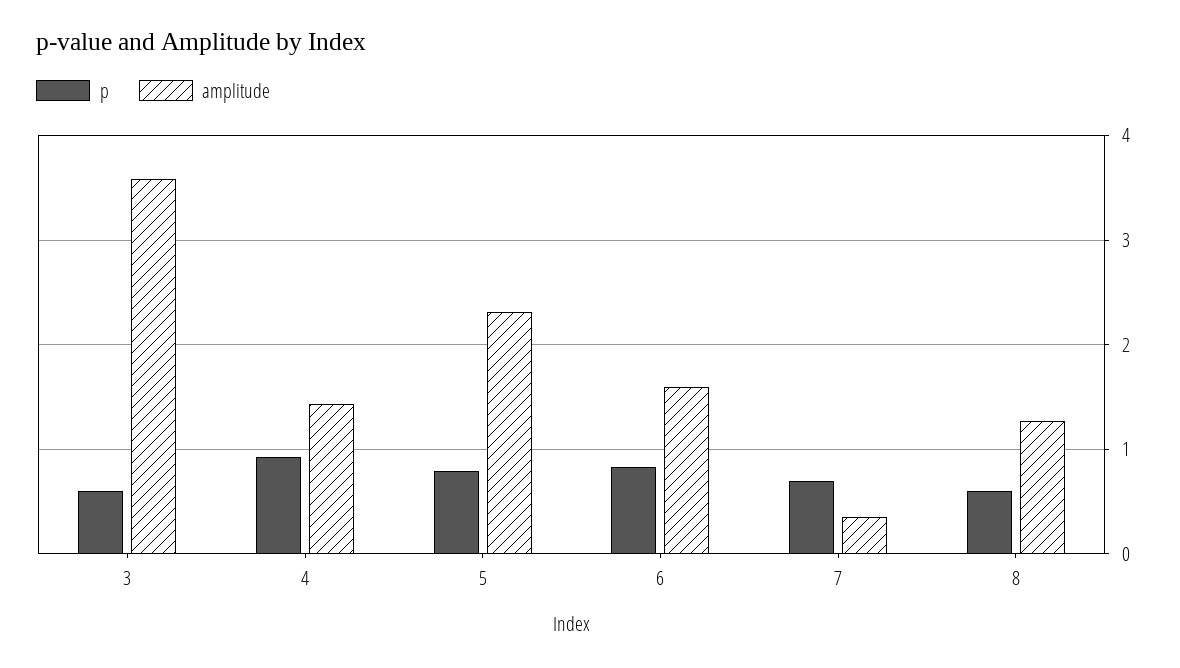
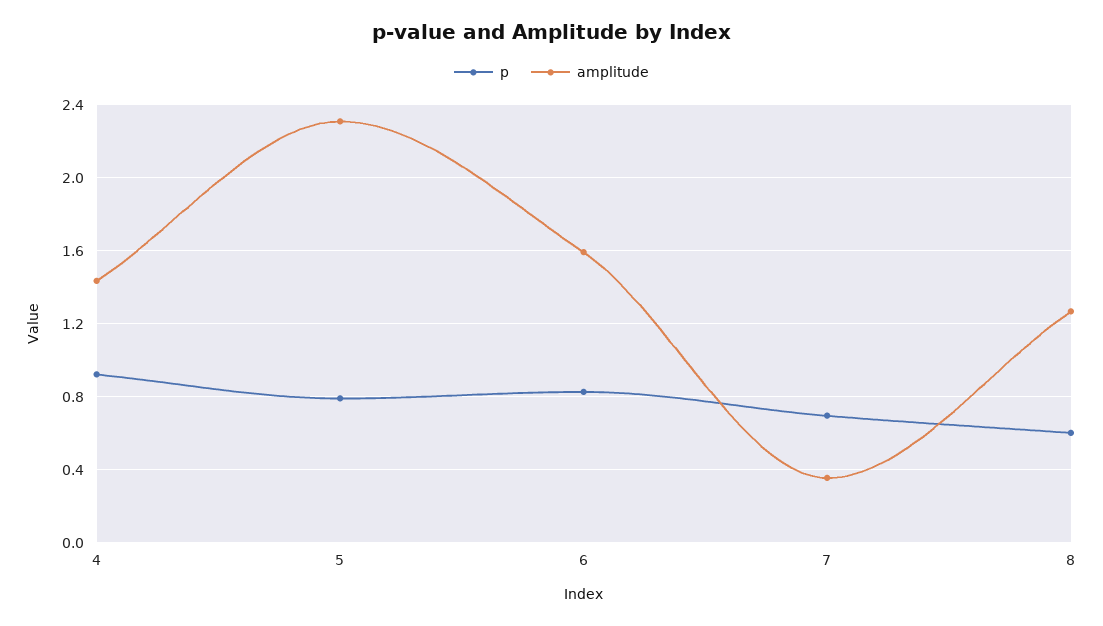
p, 3: 0.6 -> none
amplitude, 3: 3.6 -> none

